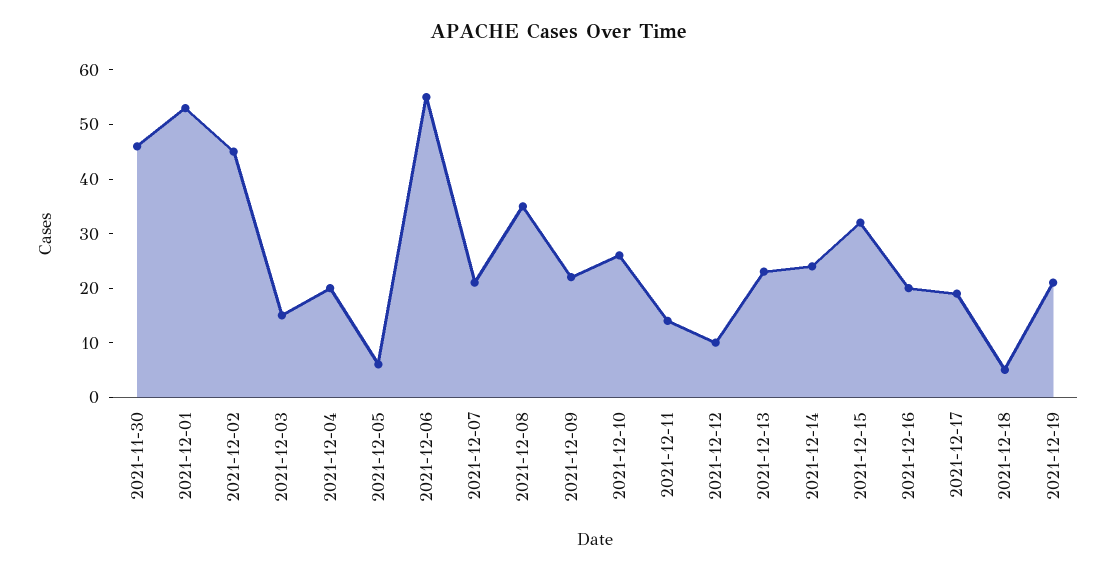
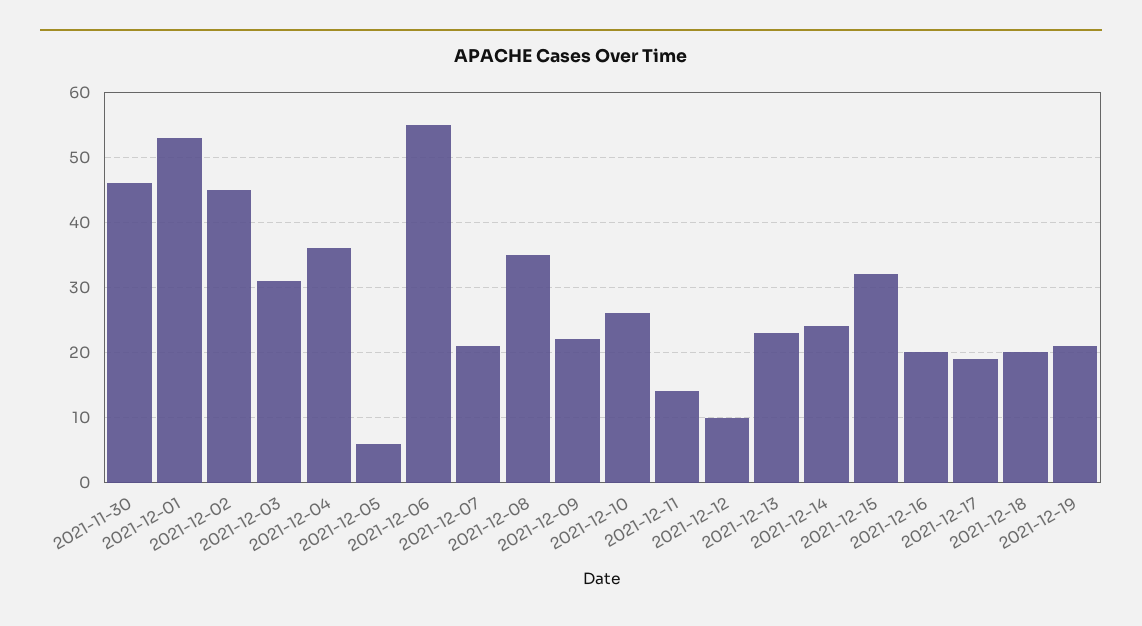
2021-12-03: 15 -> 31
2021-12-04: 20 -> 36
2021-12-18: 5 -> 20

